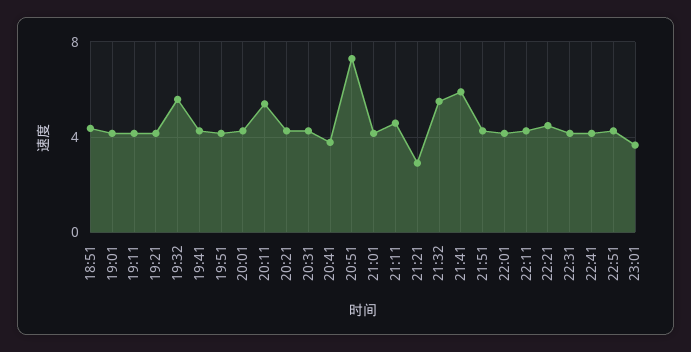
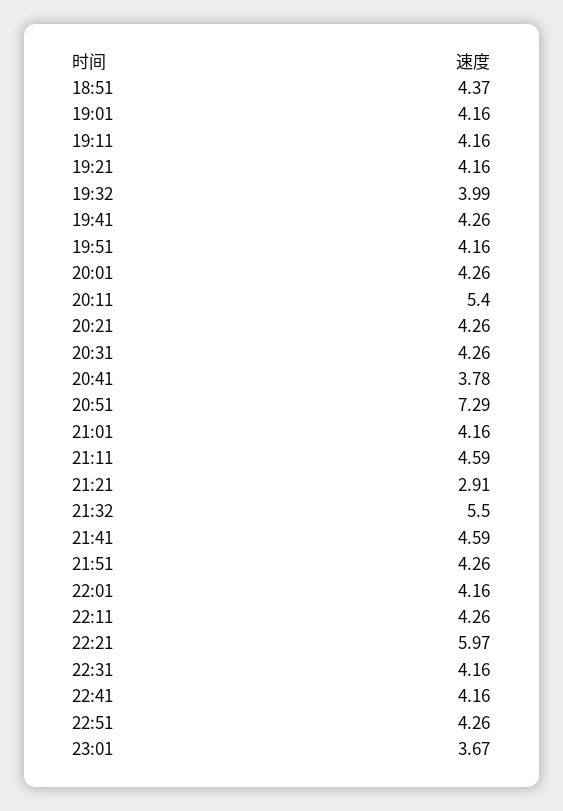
19:32: 5.5 -> 3.99
21:41: 6 -> 4.59
22:21: 4.5 -> 5.97

